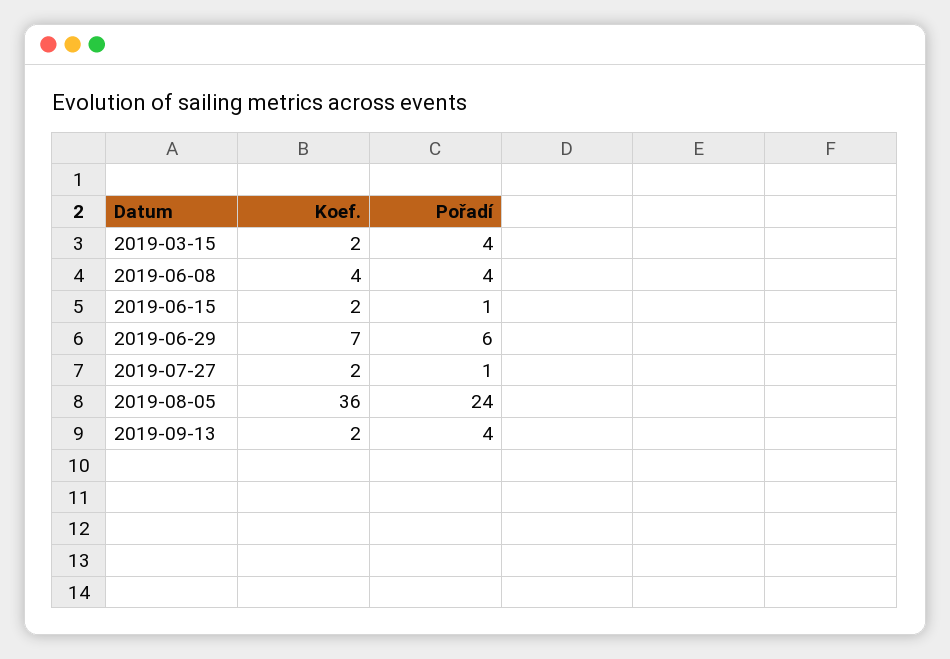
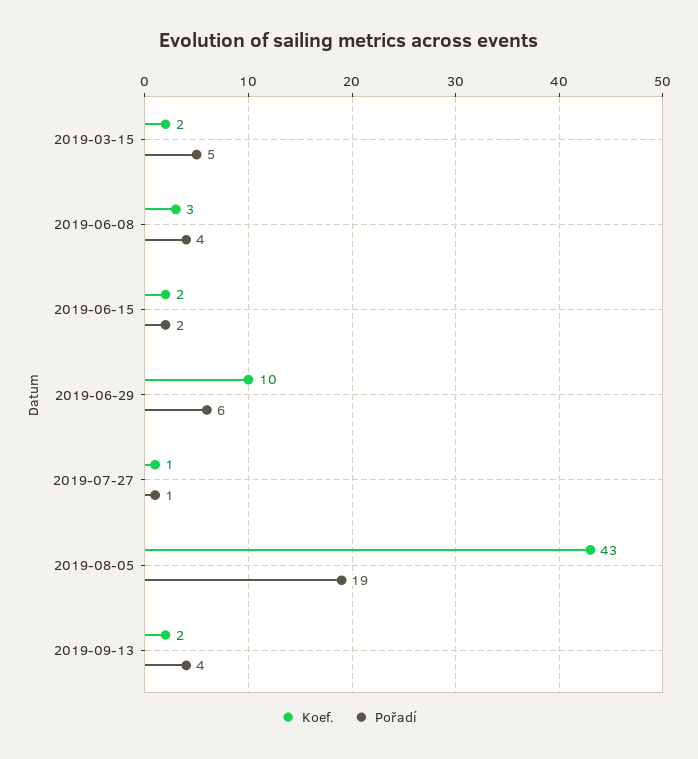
Pořadí, 2019-03-15: 4 -> 5
Koef., 2019-06-08: 4 -> 3
Pořadí, 2019-06-15: 1 -> 2
Koef., 2019-06-29: 7 -> 10
Koef., 2019-07-27: 2 -> 1
Koef., 2019-08-05: 36 -> 43
Pořadí, 2019-08-05: 24 -> 19

